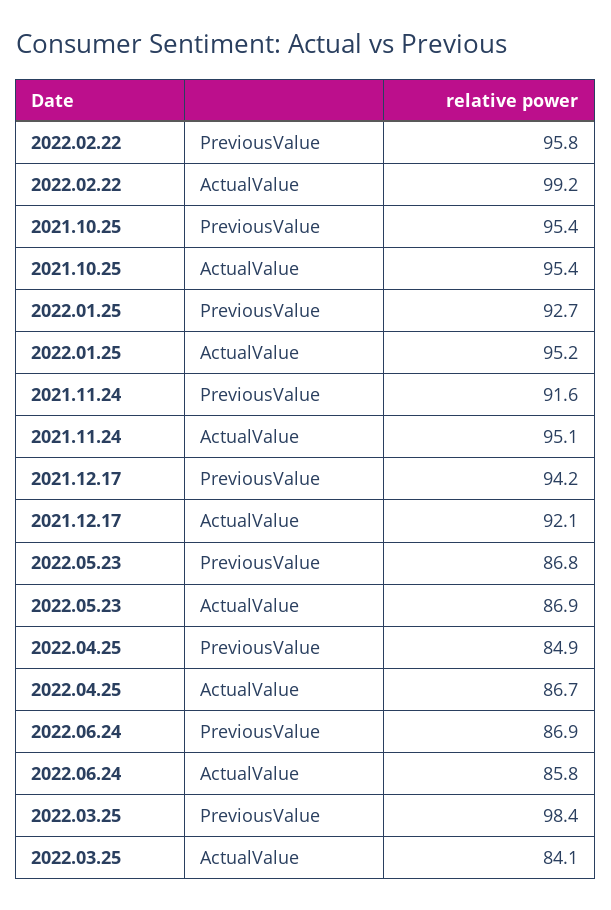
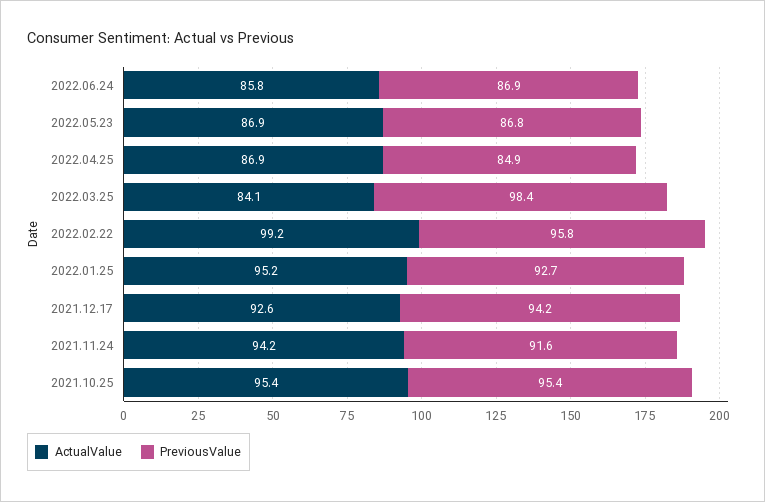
ActualValue, 2021.11.24: 95.1 -> 94.2
ActualValue, 2021.12.17: 92.1 -> 92.6
ActualValue, 2022.04.25: 86.7 -> 86.9

